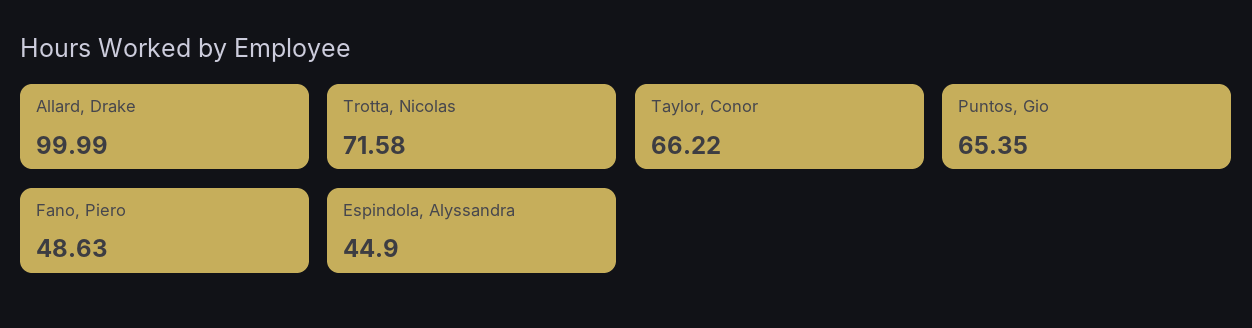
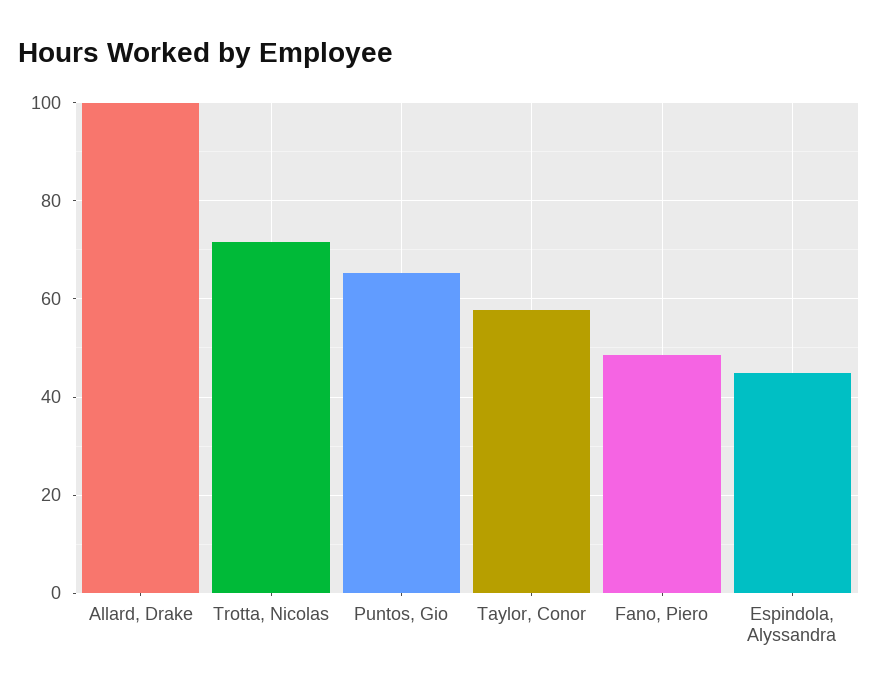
Taylor, Conor: 66.22 -> 58

